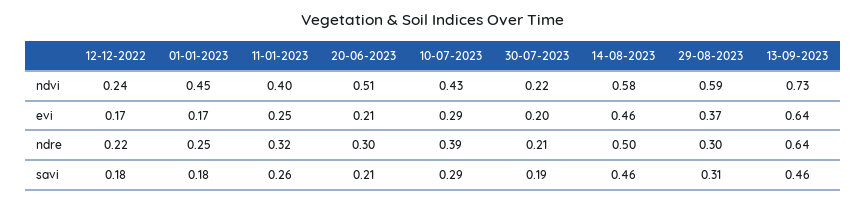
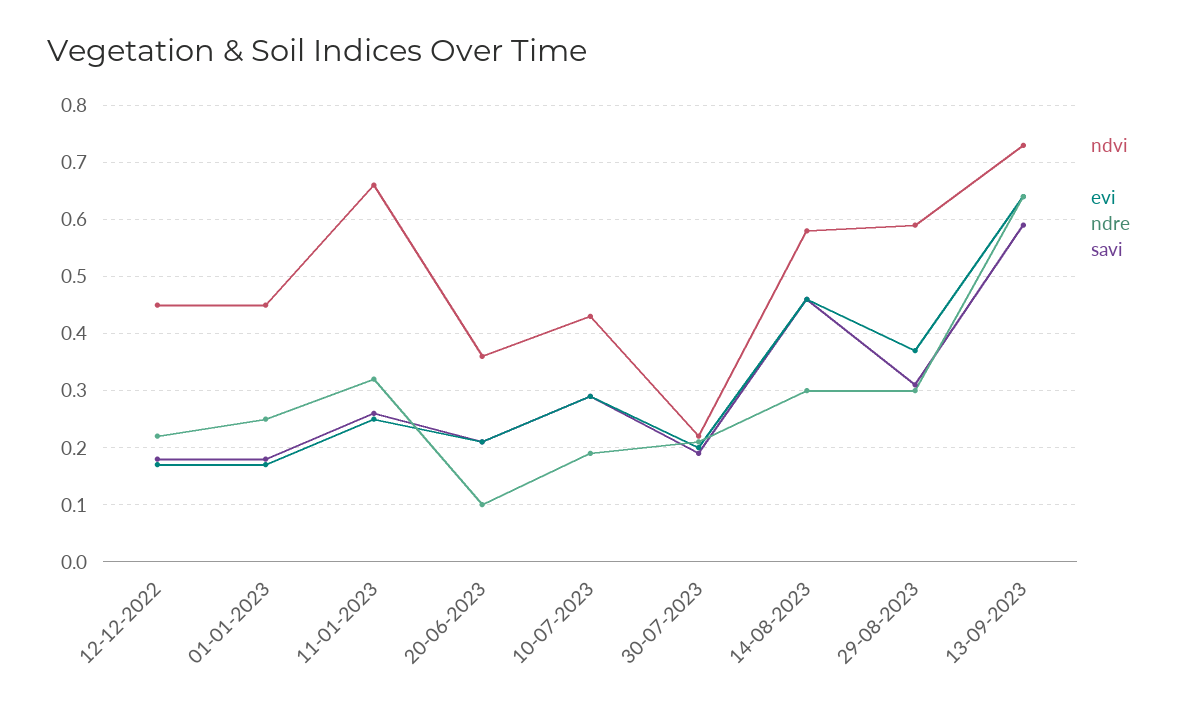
ndvi, 12-12-2022: 0.24 -> 0.45
ndvi, 11-01-2023: 0.4 -> 0.65
ndvi, 20-06-2023: 0.51 -> 0.35
ndre, 20-06-2023: 0.3 -> 0.1
ndre, 10-07-2023: 0.39 -> 0.2
ndre, 14-08-2023: 0.5 -> 0.3
savi, 13-09-2023: 0.46 -> 0.6

